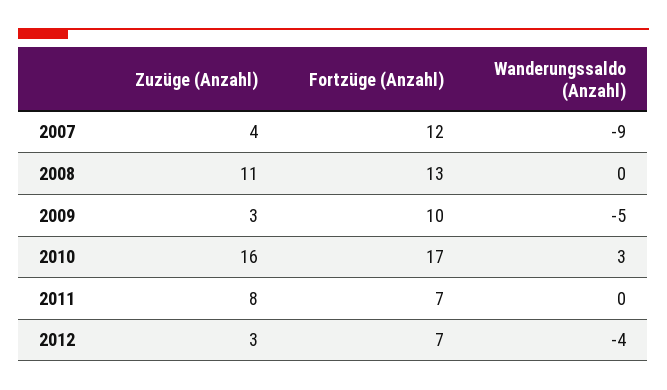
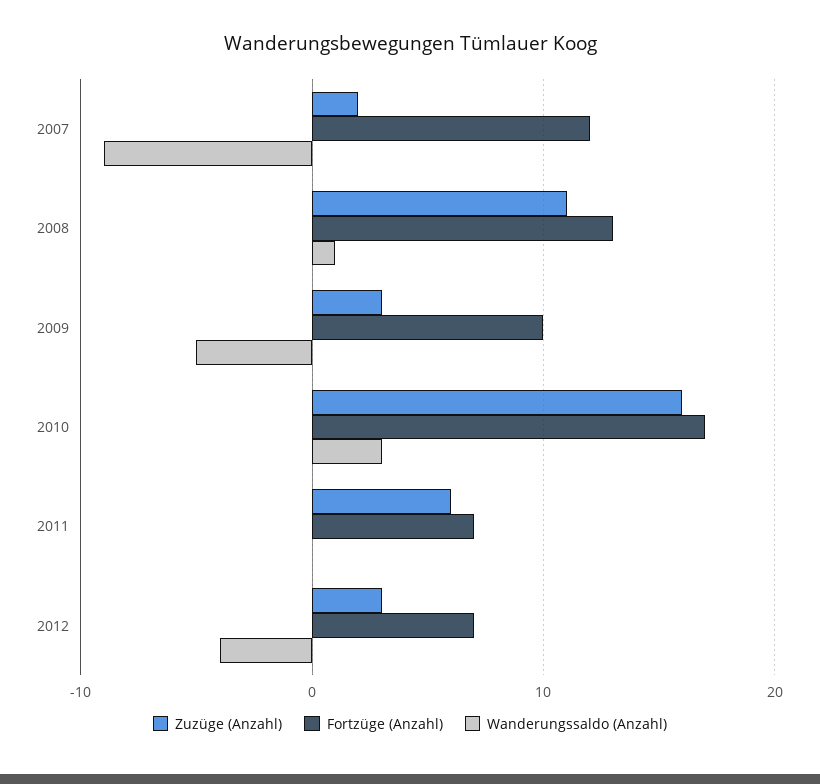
Zuzüge (Anzahl), 2007: 4 -> 2
Wanderungssaldo (Anzahl), 2008: 0 -> 1
Zuzüge (Anzahl), 2011: 8 -> 6

